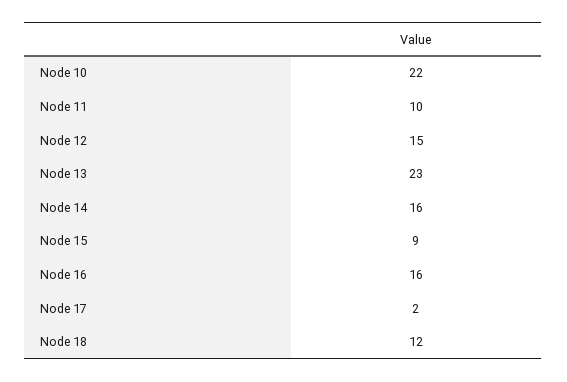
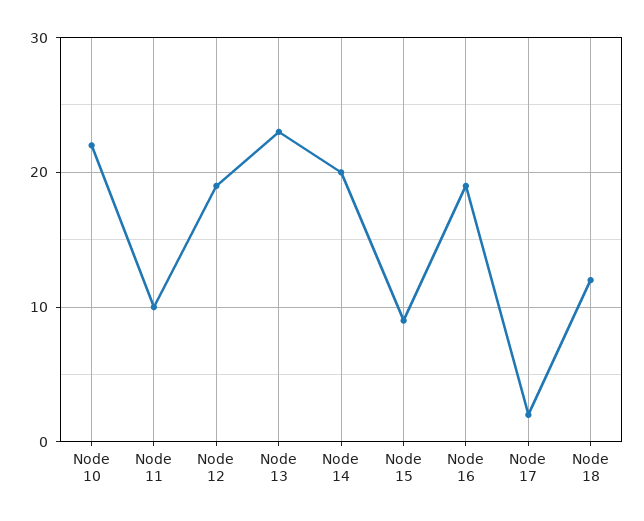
Node 12: 15 -> 19
Node 14: 16 -> 20
Node 16: 16 -> 19

